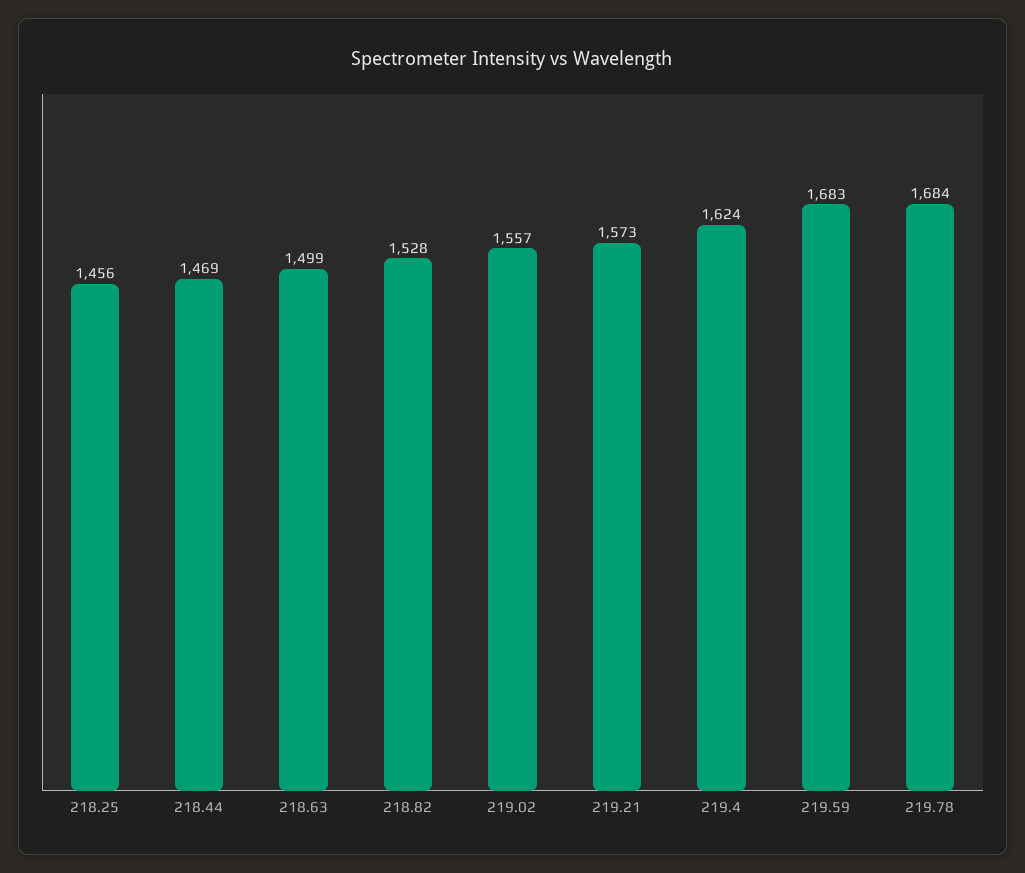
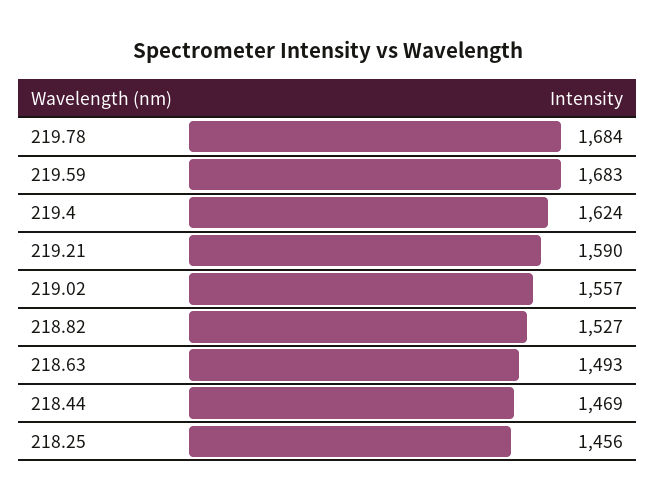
218.63: 1499 -> 1493
218.82: 1528 -> 1527
219.21: 1573 -> 1590

